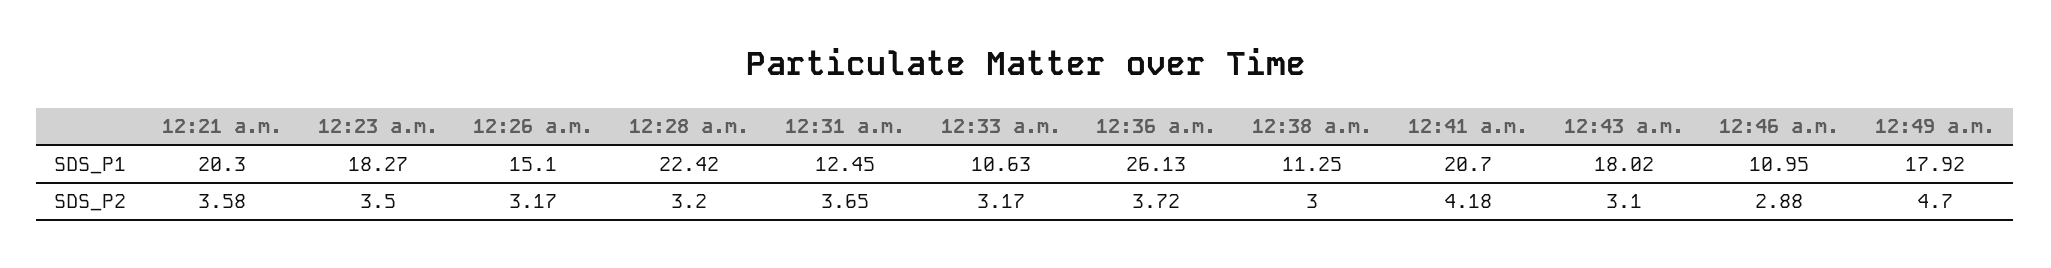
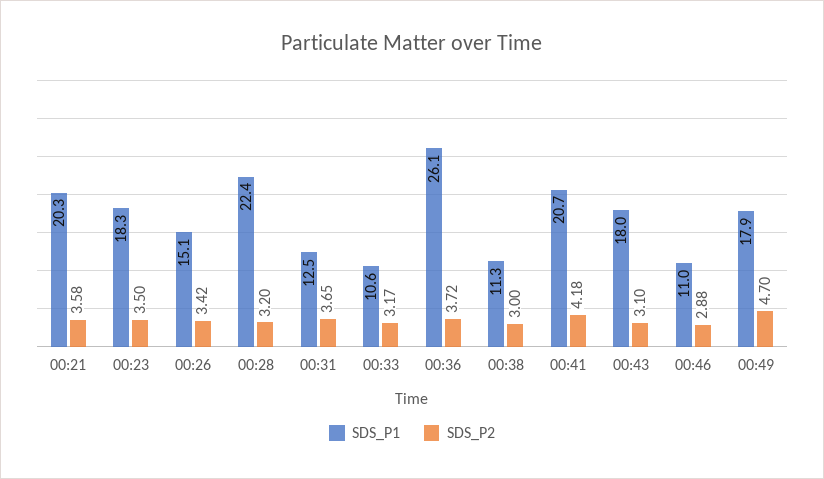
SDS_P2, 12:26 a.m.: 3.17 -> 3.42

